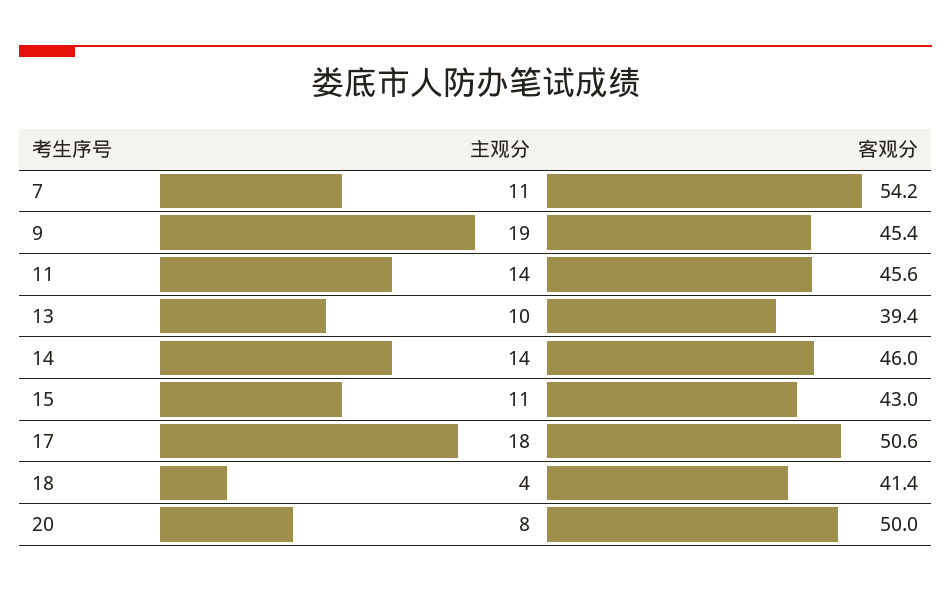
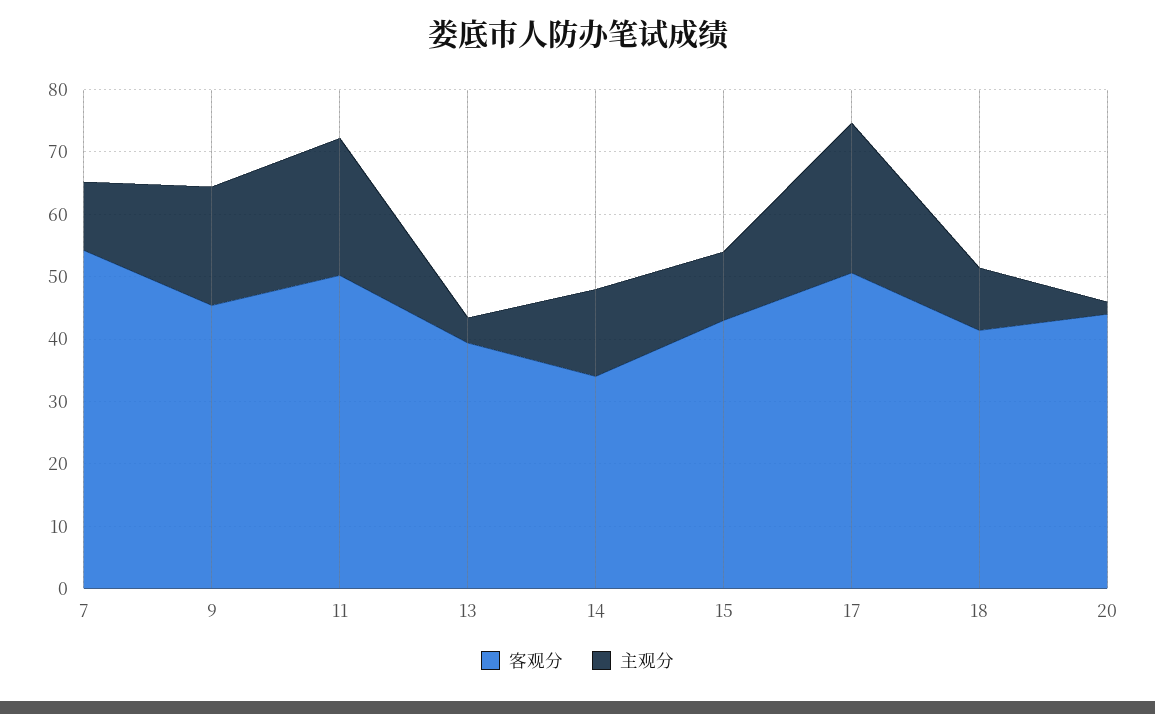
主观分, 11: 14 -> 22
客观分, 11: 45.6 -> 50
主观分, 13: 10 -> 4
客观分, 14: 46 -> 34
主观分, 17: 18 -> 24
主观分, 18: 4 -> 10
主观分, 20: 8 -> 2
客观分, 20: 50 -> 44

